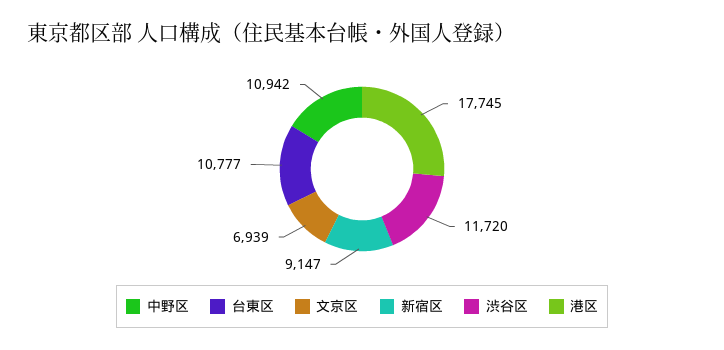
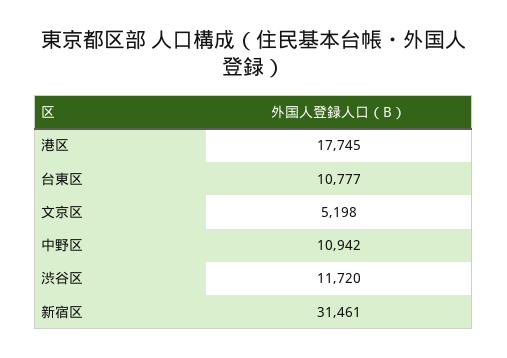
文京区: 6939 -> 5198
新宿区: 9147 -> 31461

